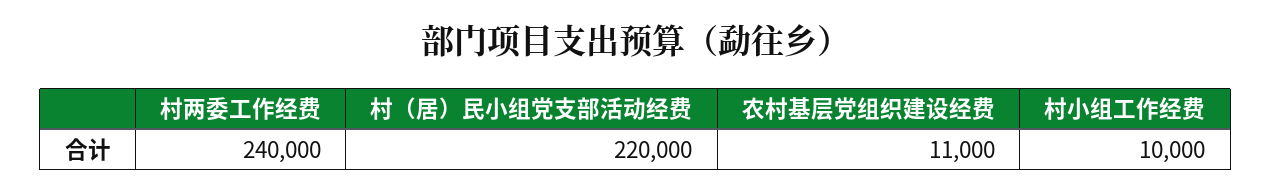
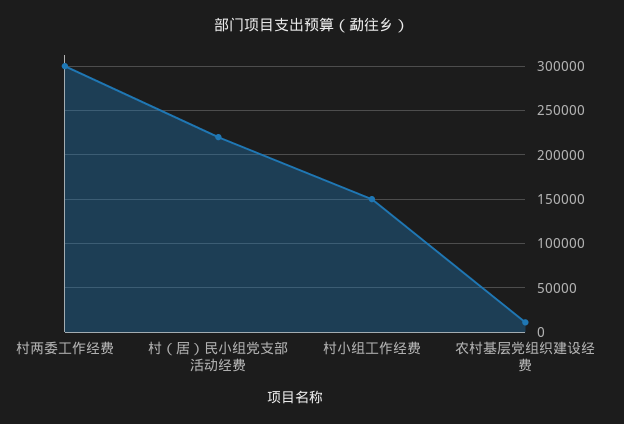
村两委工作经费: 240000 -> 300000
村小组工作经费: 10000 -> 150000

